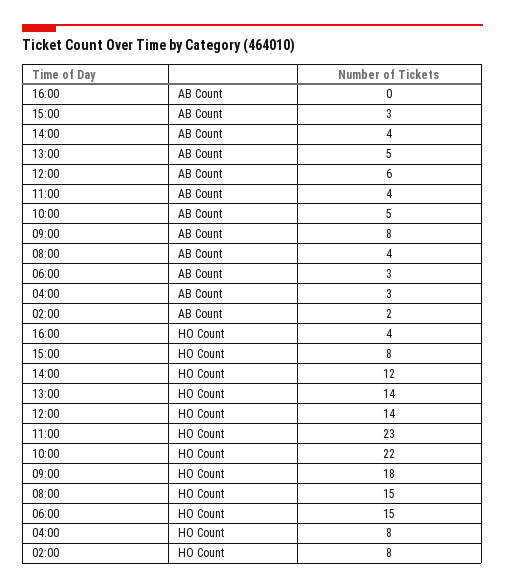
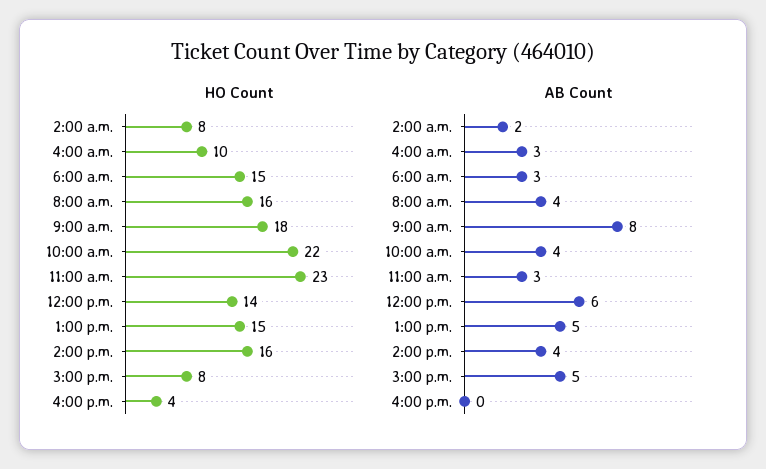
AB Count, 15:00: 3 -> 5
AB Count, 11:00: 4 -> 3
AB Count, 10:00: 5 -> 4
HO Count, 14:00: 12 -> 16
HO Count, 13:00: 14 -> 15
HO Count, 08:00: 15 -> 16
HO Count, 04:00: 8 -> 10

